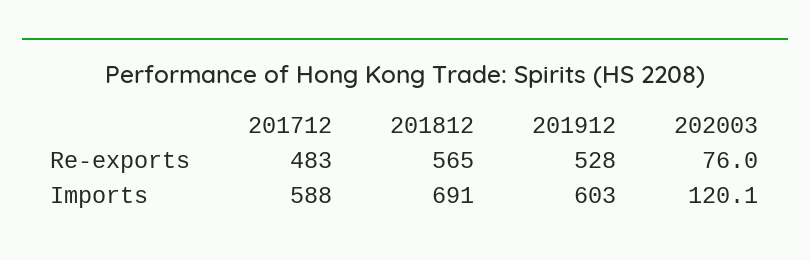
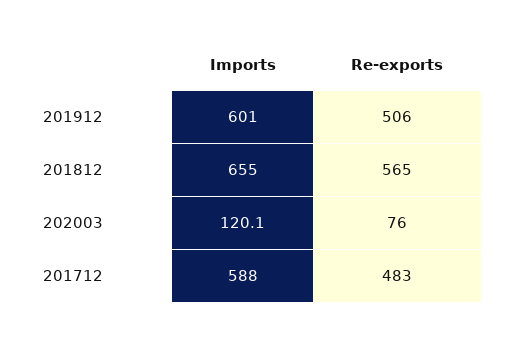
201912, Re-exports: 528 -> 506
201812, Imports: 691 -> 655
201912, Imports: 603 -> 601

